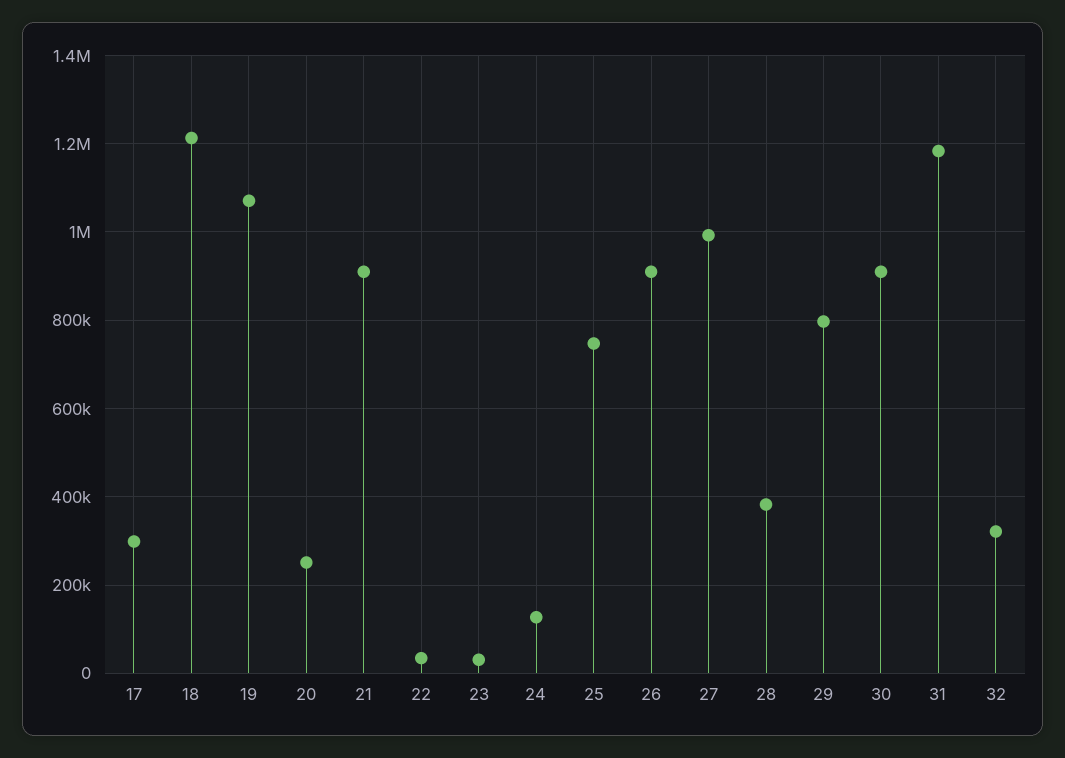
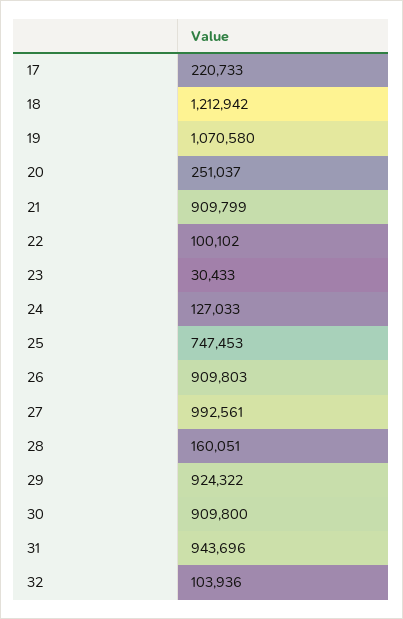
17: 300000 -> 220733
22: 40000 -> 100102
28: 380000 -> 160051
29: 800000 -> 924322
31: 1180000 -> 943696
32: 320000 -> 103936

